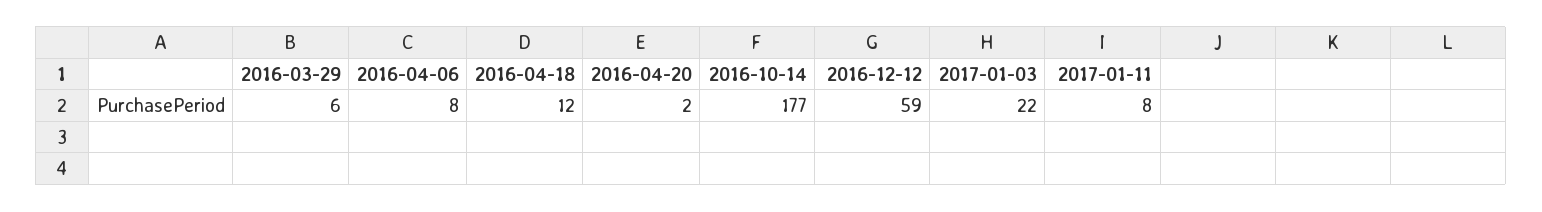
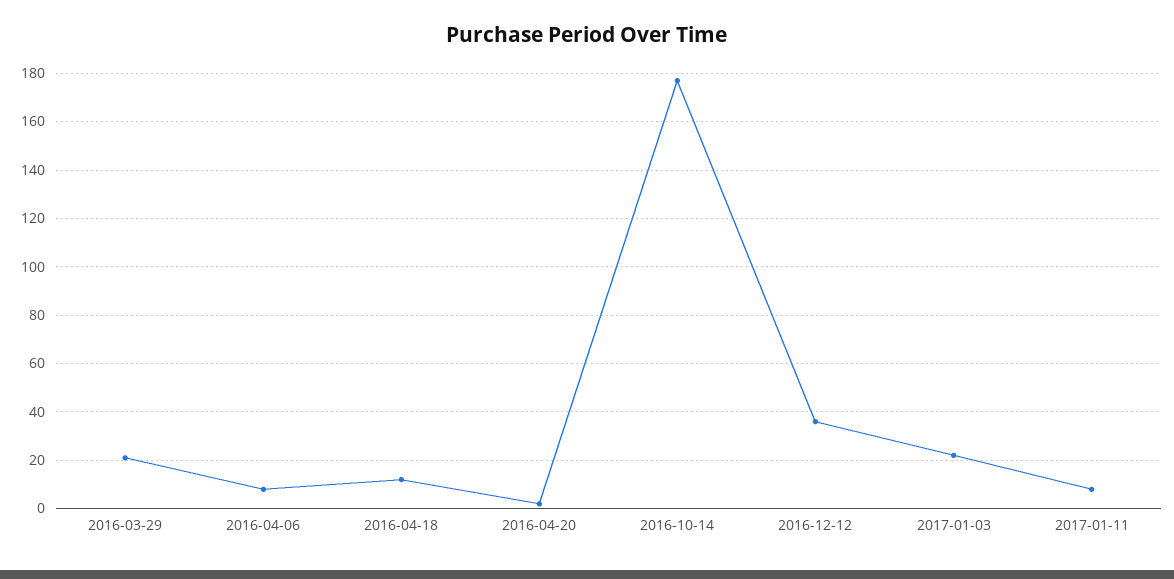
2016-03-29: 6 -> 20
2016-12-12: 59 -> 35

